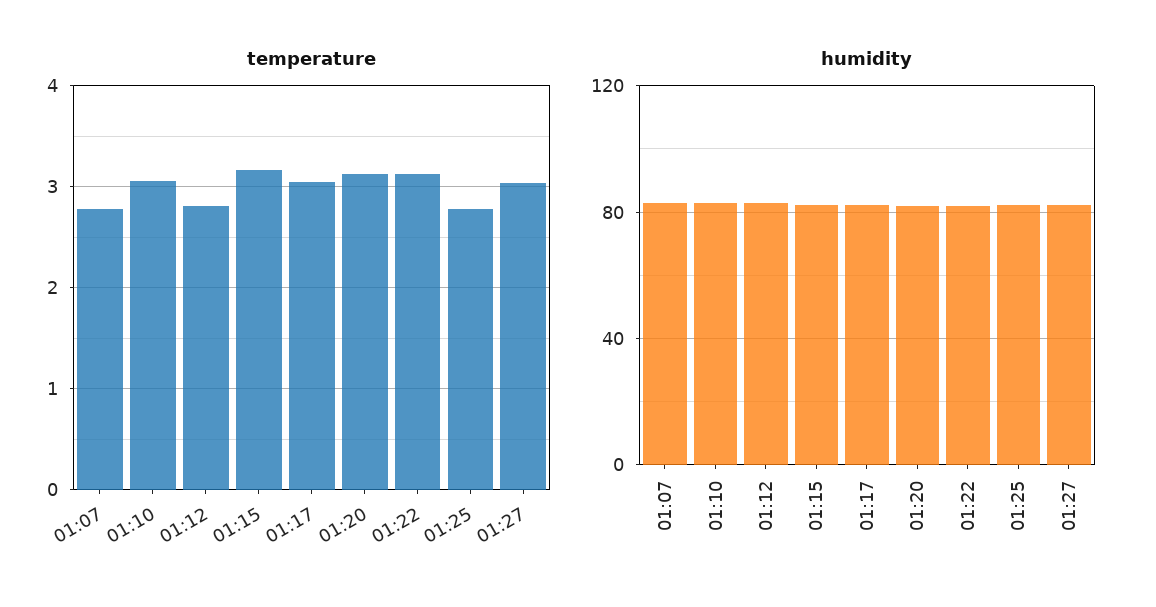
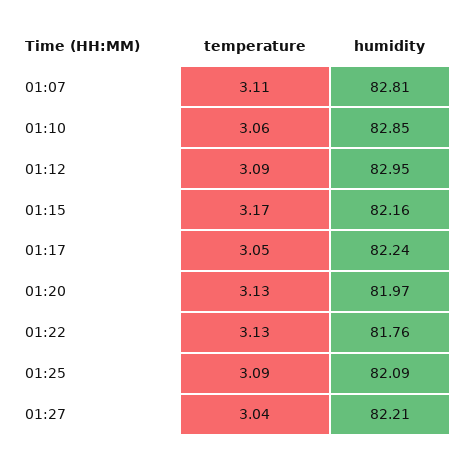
temperature, 01:07: 2.8 -> 3.11
temperature, 01:12: 2.8 -> 3.09
temperature, 01:25: 2.8 -> 3.09

